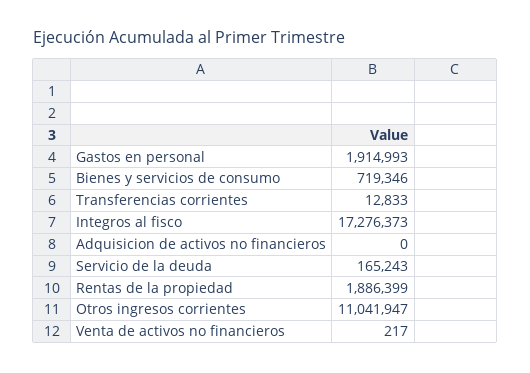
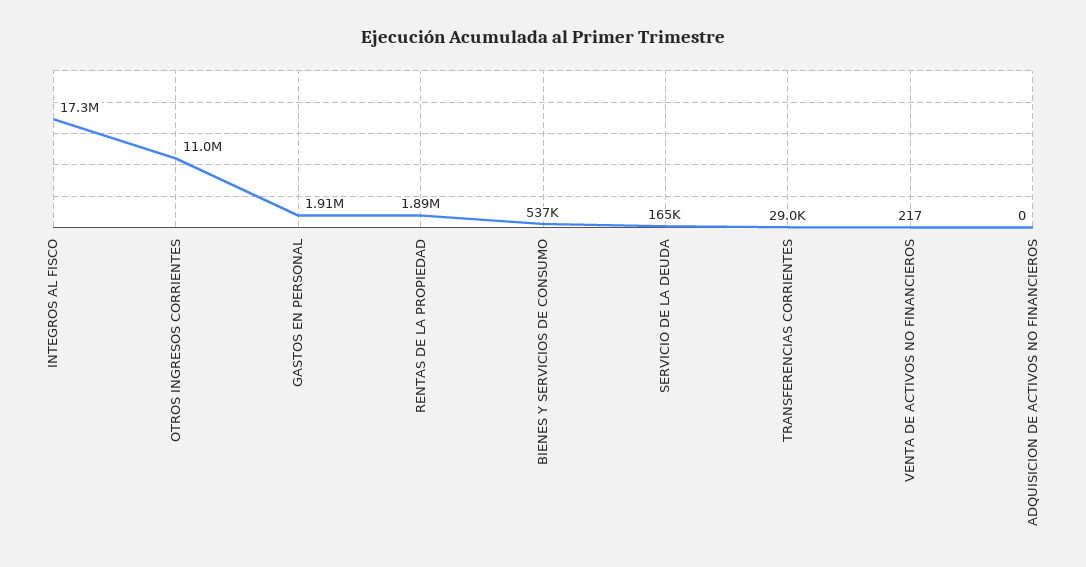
Bienes y servicios de consumo: 719346 -> 537000
Transferencias corrientes: 12833 -> 29000

